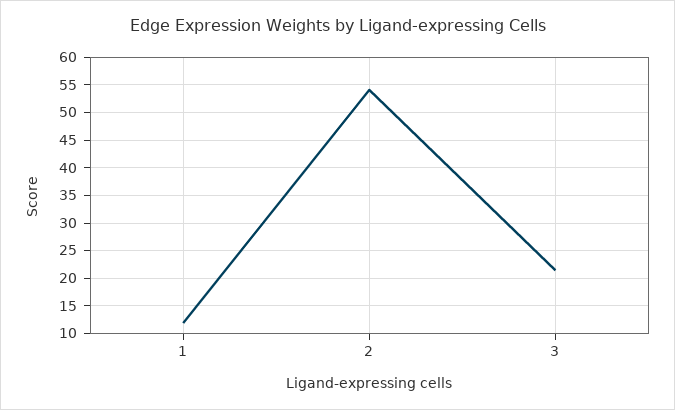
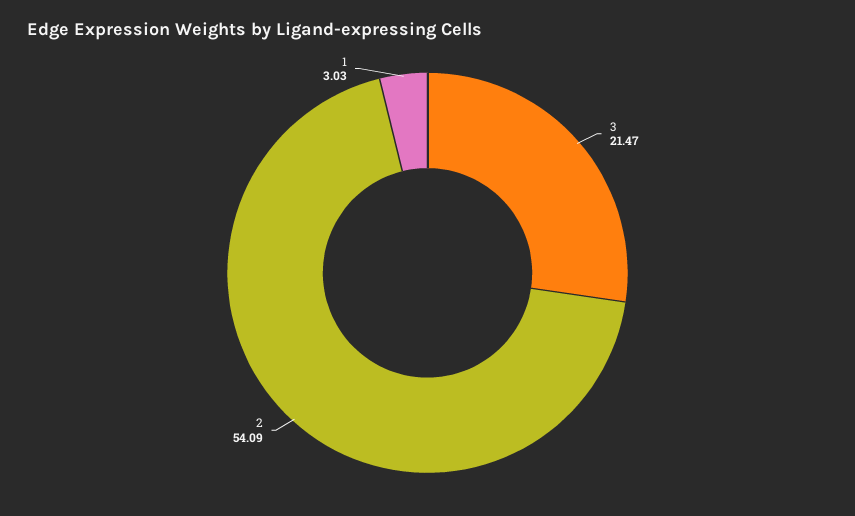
1: 12.5 -> 3.03

